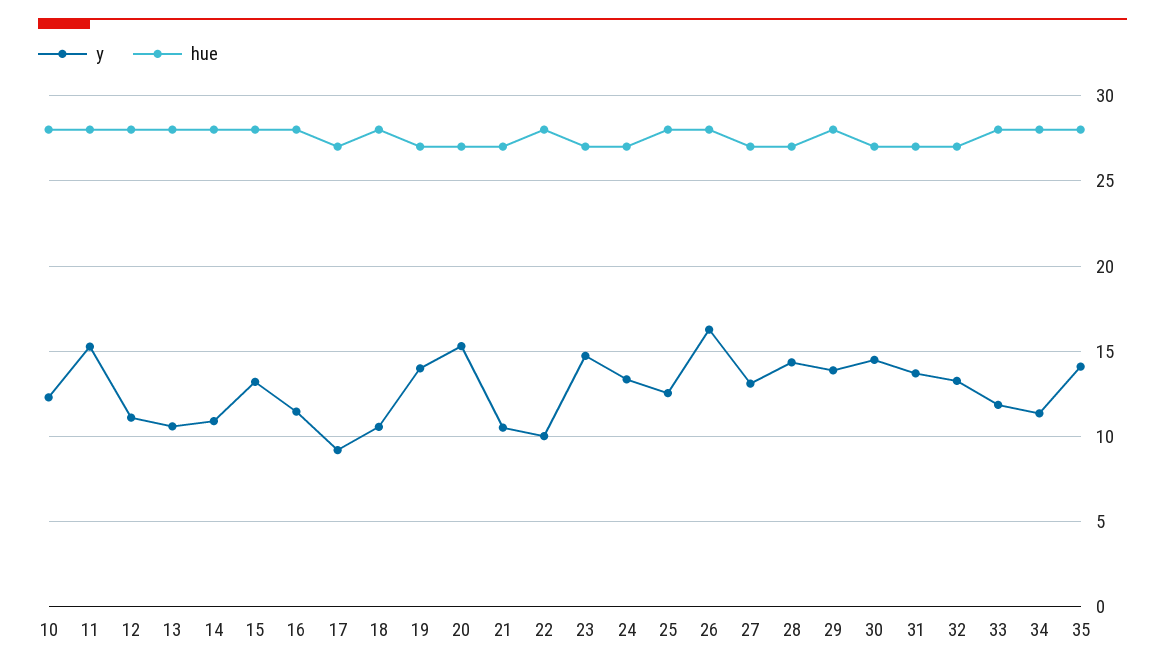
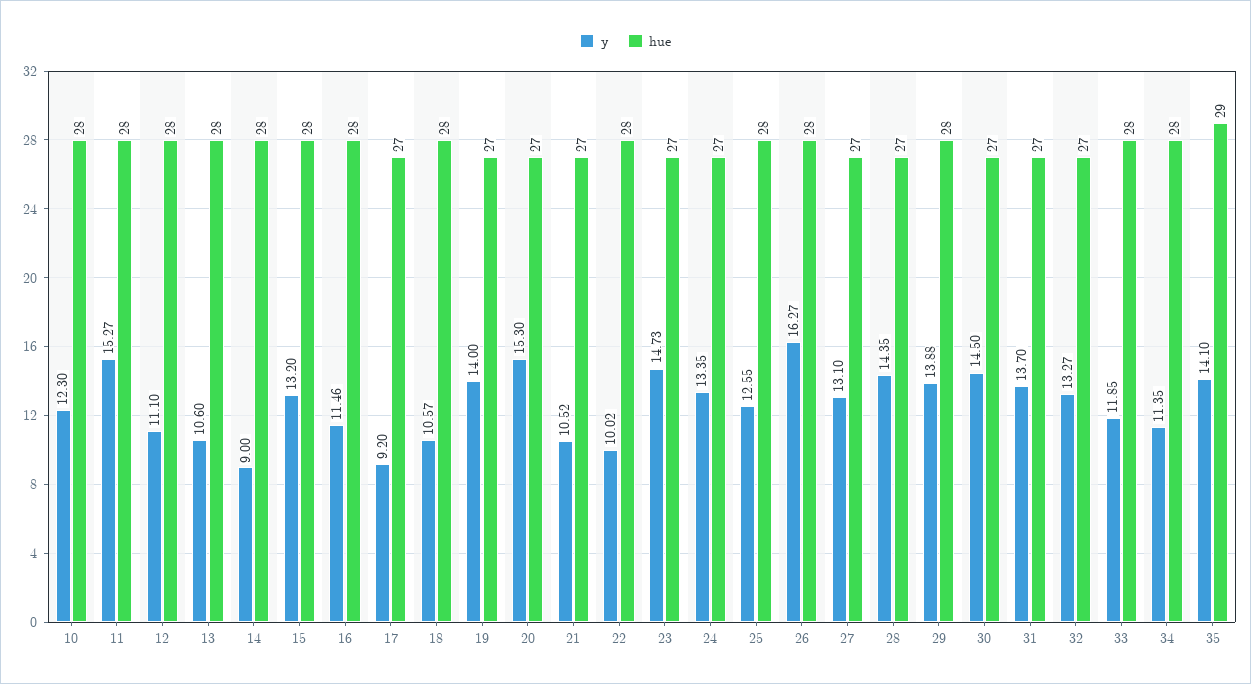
y, 14: 11 -> 9
hue, 35: 28 -> 29

